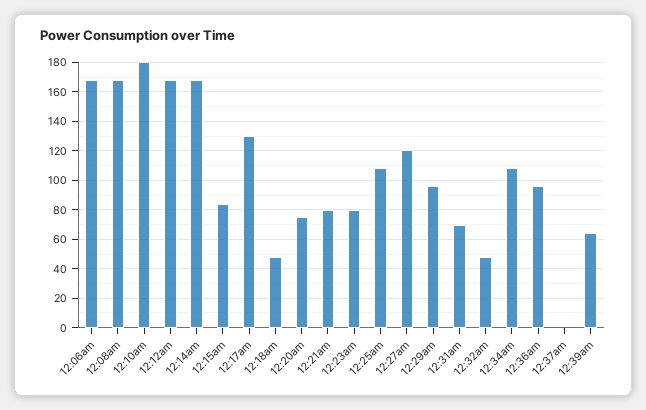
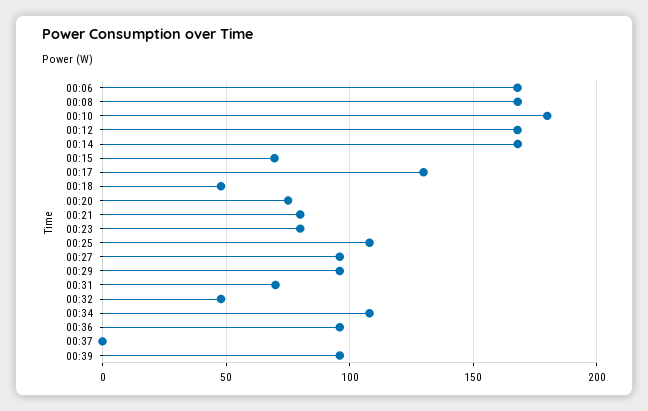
12:15am: 85 -> 70
12:27am: 120 -> 95
12:39am: 65 -> 95

